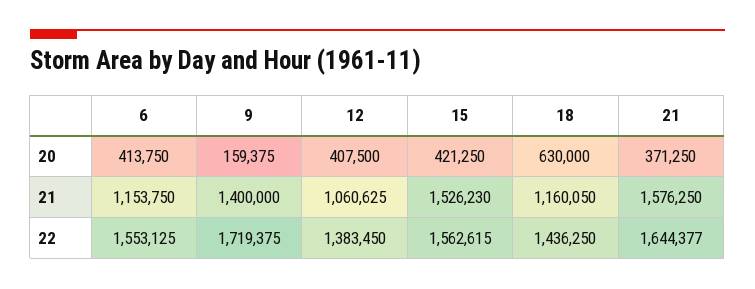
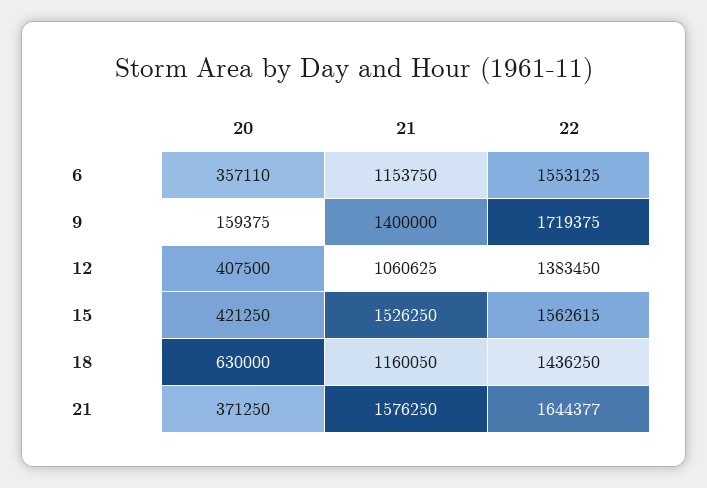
6, 20: 413750 -> 357110
15, 21: 1526230 -> 1526250

